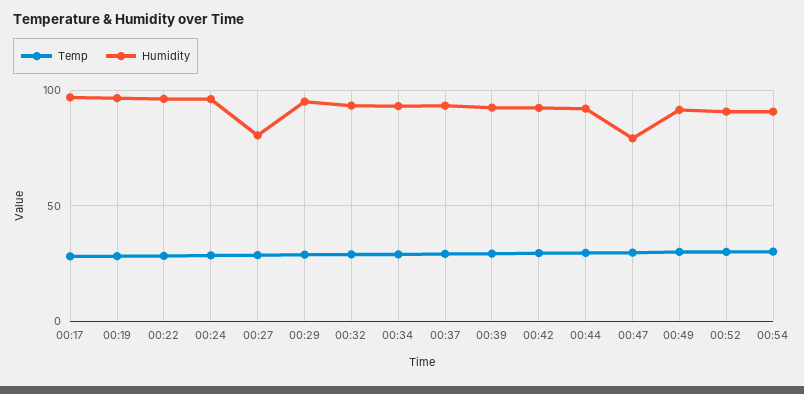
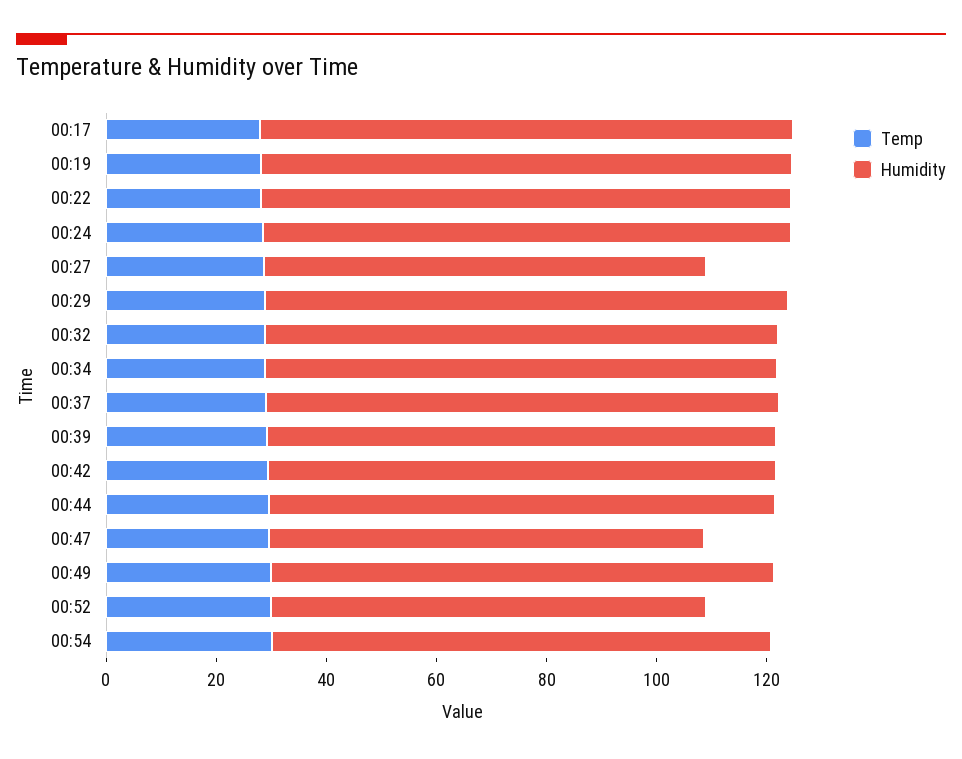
Humidity, 00:52: 90 -> 80

